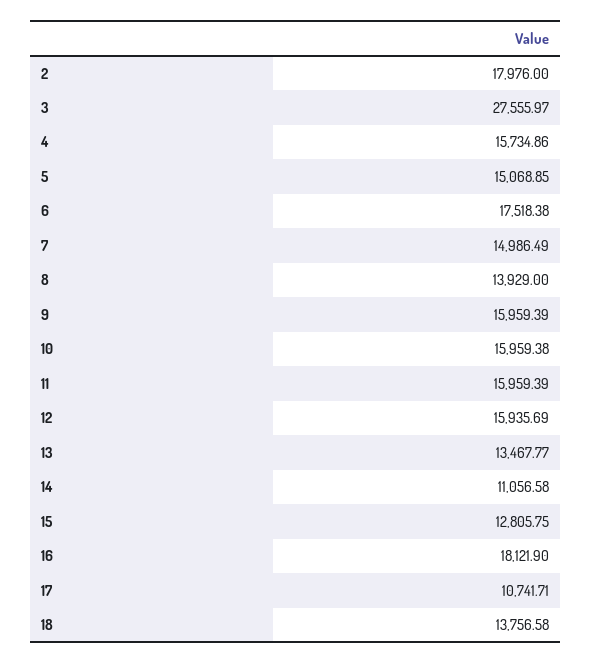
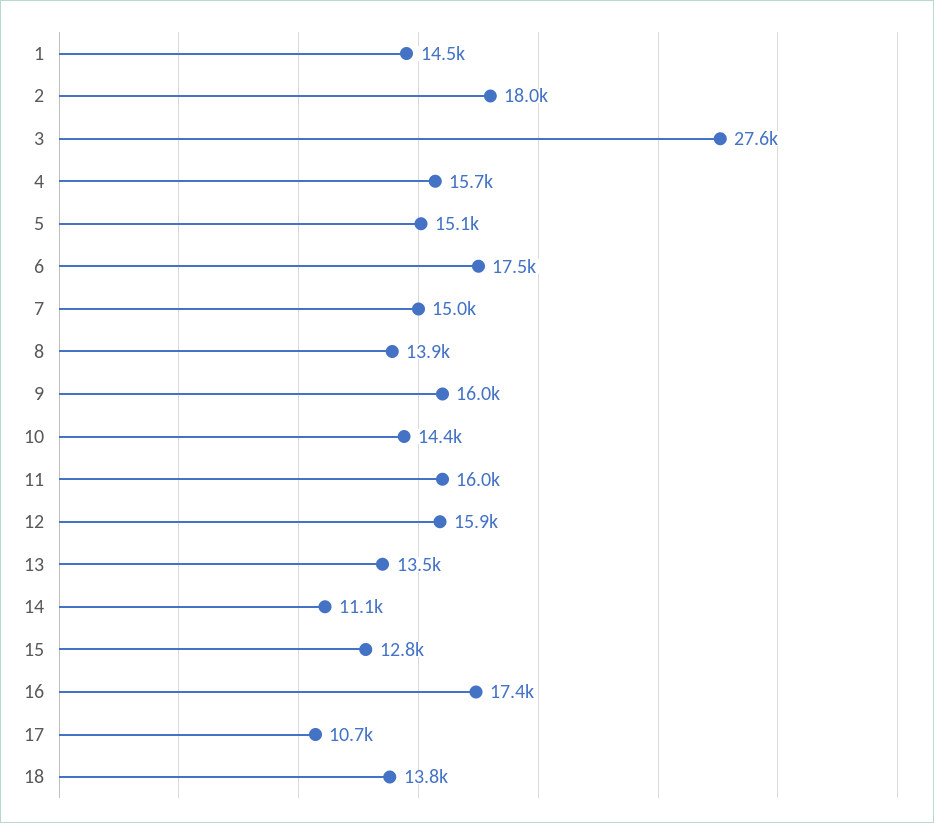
10: 15959.38 -> 14400
16: 18121.9 -> 17400
1: none -> 14500

